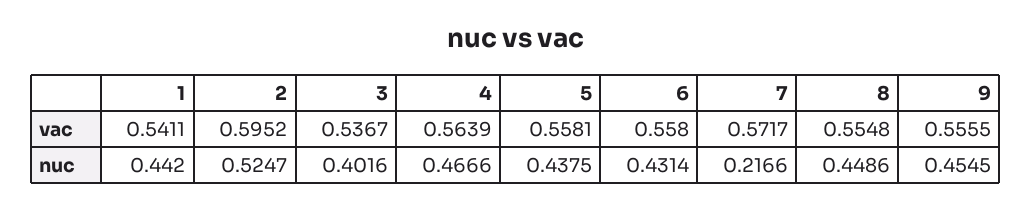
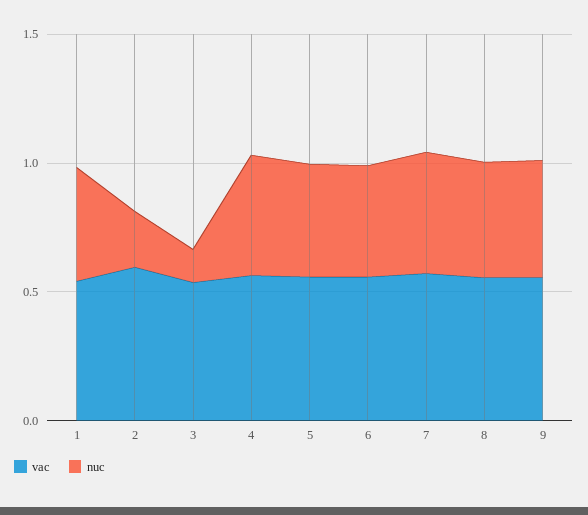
nuc, 2: 0.5247 -> 0.2
nuc, 3: 0.4016 -> 0.1
nuc, 7: 0.2166 -> 0.5

